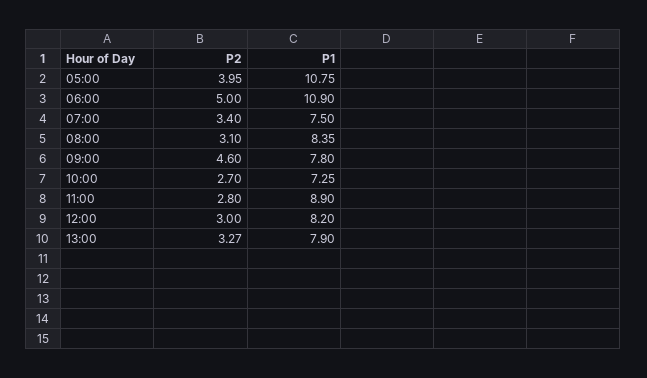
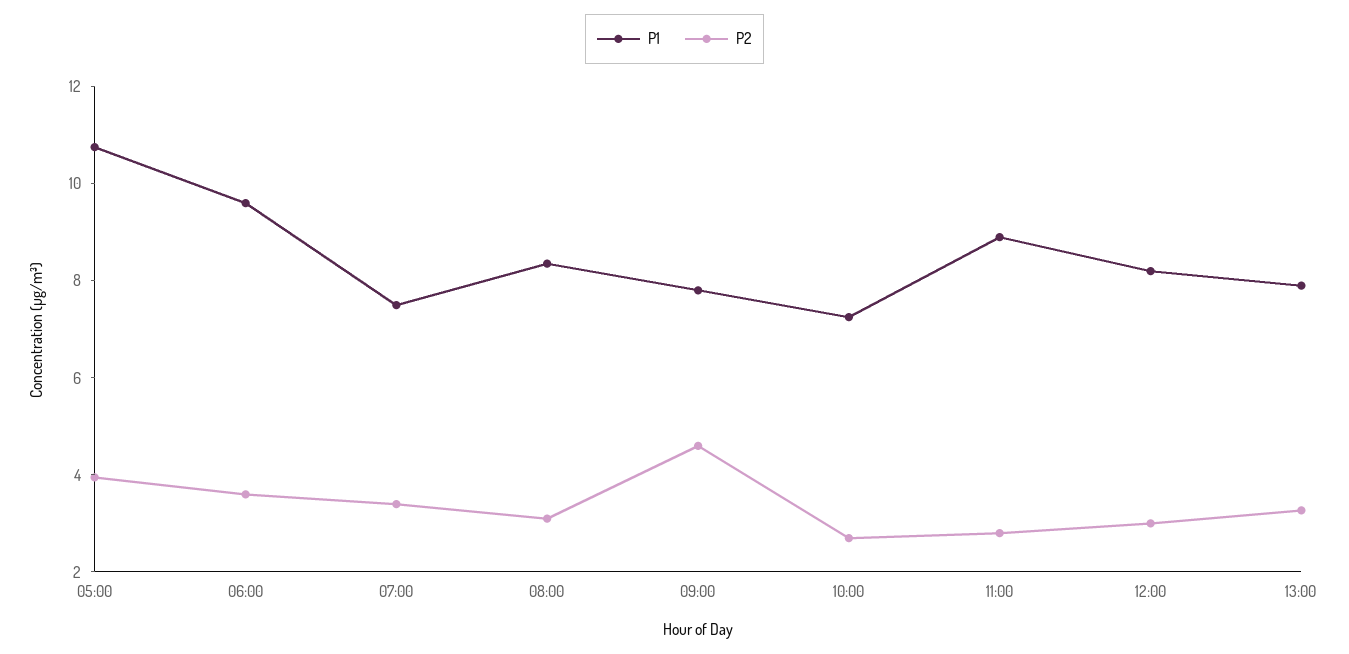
P2, 06:00: 5 -> 3.5
P1, 06:00: 10.9 -> 9.5

